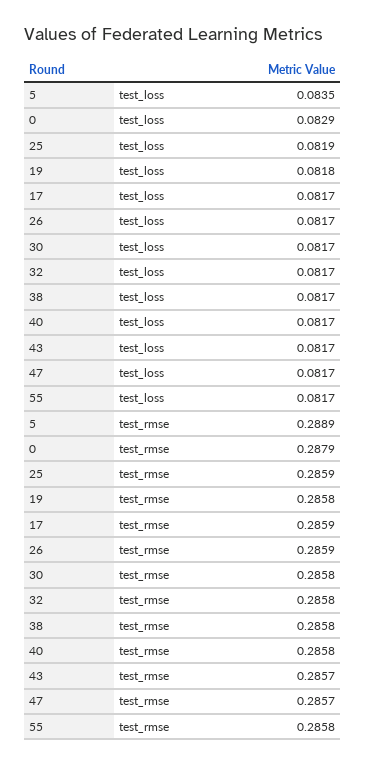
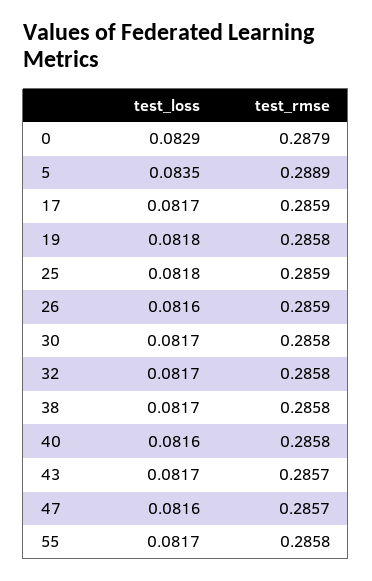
25, test_loss: 0.0819 -> 0.0818
26, test_loss: 0.0817 -> 0.0816
40, test_loss: 0.0817 -> 0.0816
47, test_loss: 0.0817 -> 0.0816

